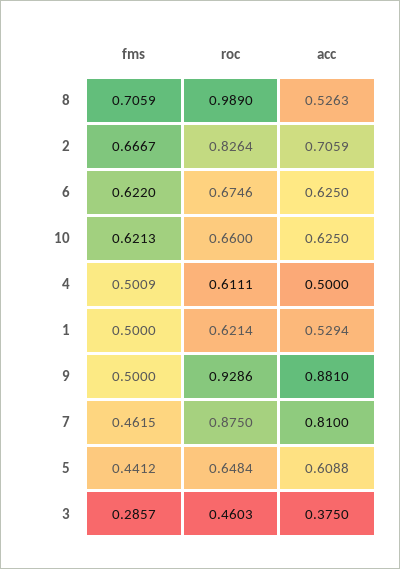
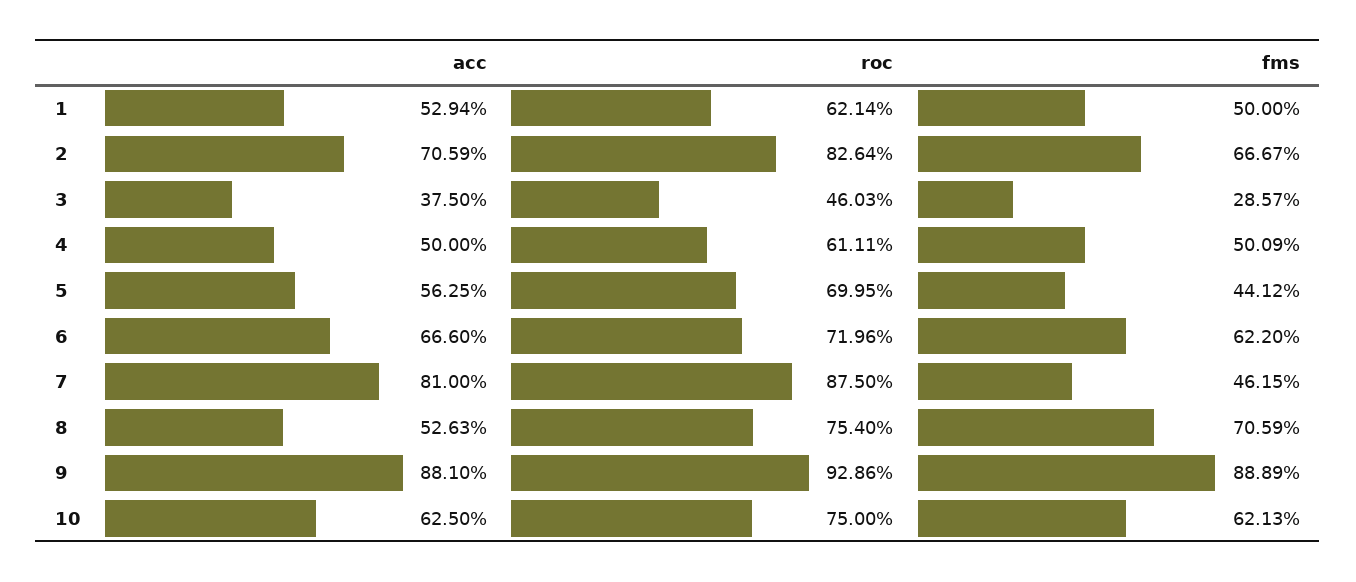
roc, 8: 0.989 -> 0.754
roc, 6: 0.6746 -> 0.7196
acc, 6: 0.625 -> 0.666
roc, 10: 0.66 -> 0.75
fms, 9: 0.5 -> 0.8889
roc, 5: 0.6484 -> 0.6995
acc, 5: 0.6088 -> 0.5625

